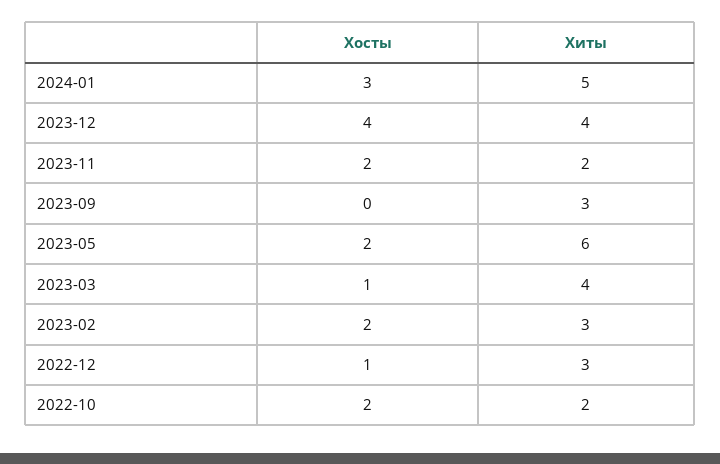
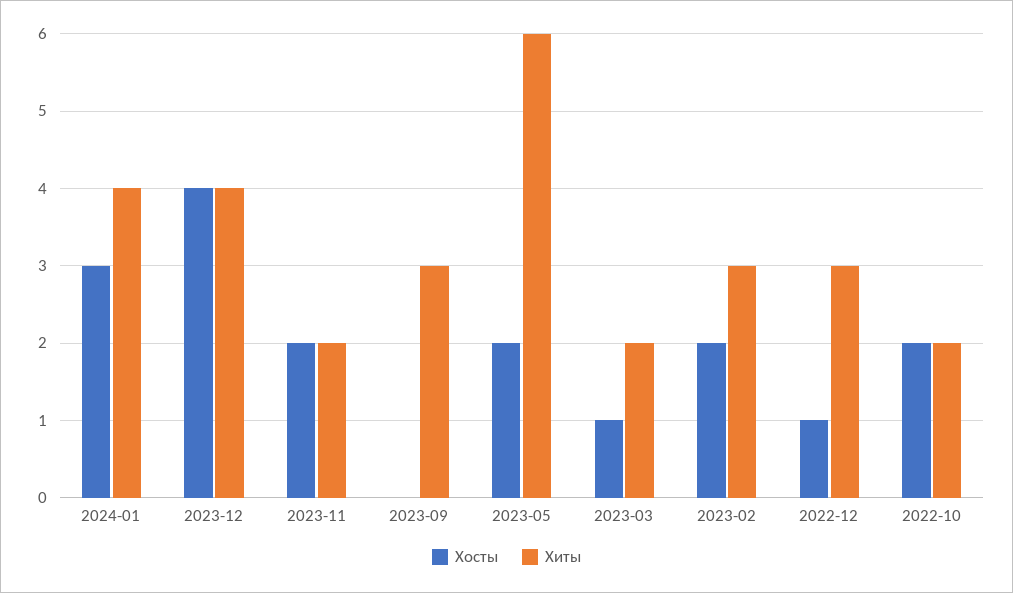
Хиты, 2024-01: 5 -> 4
Хиты, 2023-03: 4 -> 2

